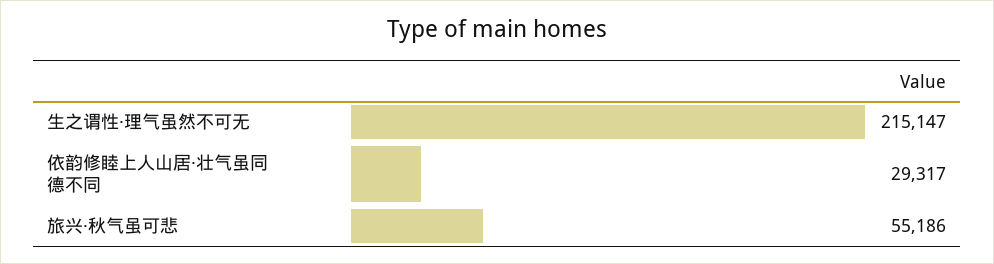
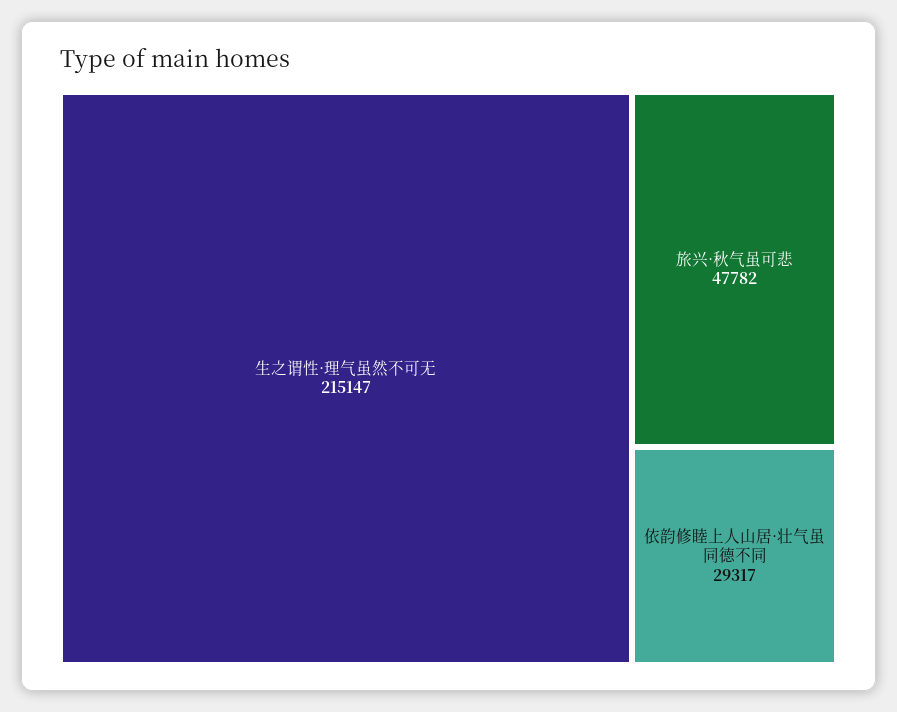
旅兴·秋气虽可悲: 55186 -> 47782

